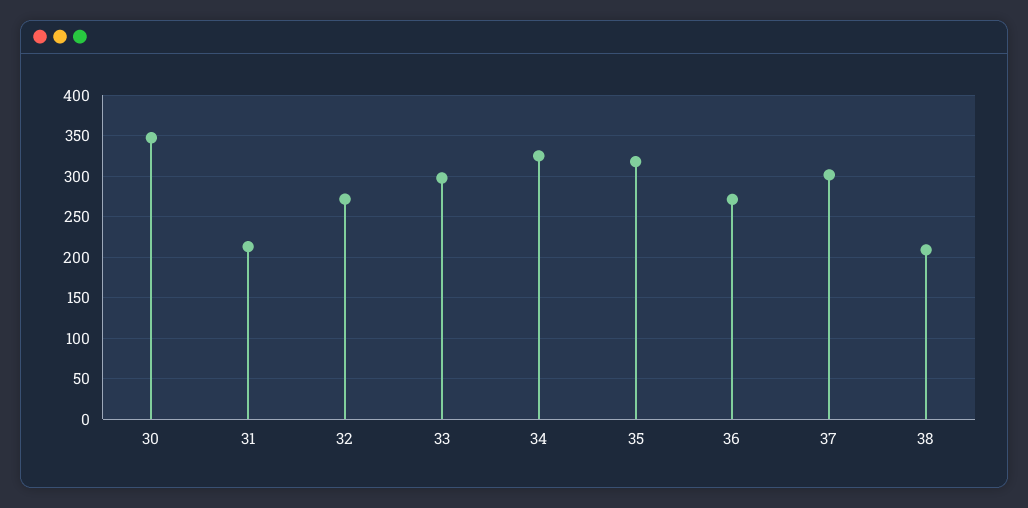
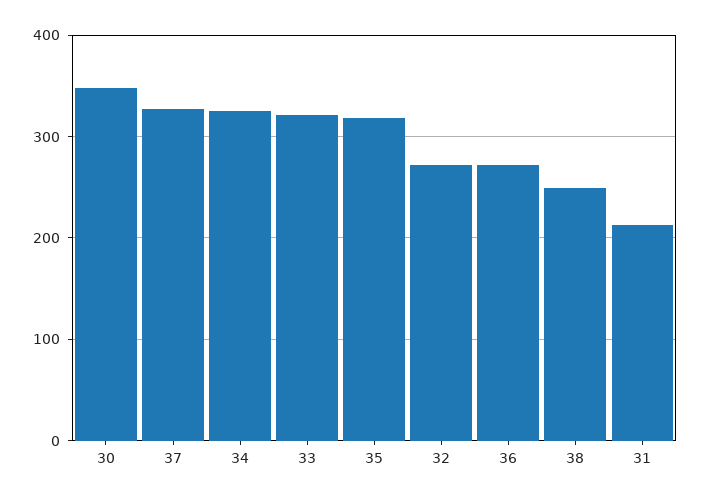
33: 300 -> 320
37: 300 -> 330
38: 210 -> 250

